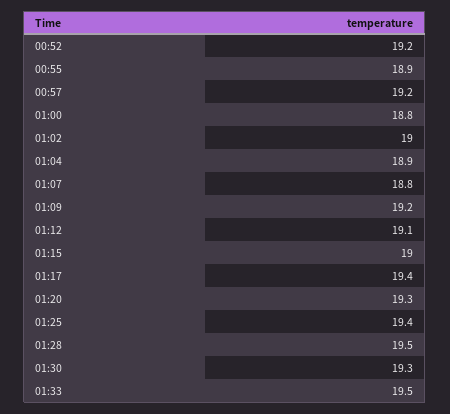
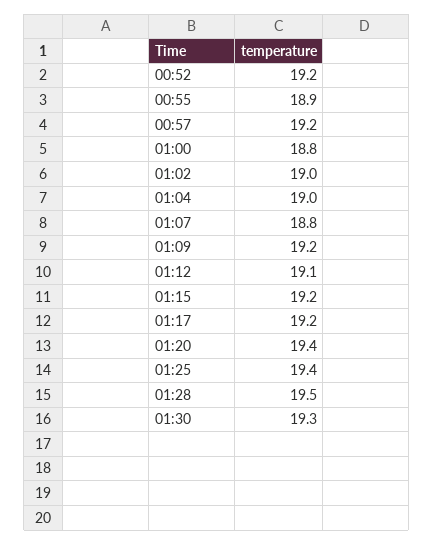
01:04: 18.9 -> 19
01:15: 19 -> 19.2
01:17: 19.4 -> 19.2
01:20: 19.3 -> 19.4
01:33: 19.5 -> none

